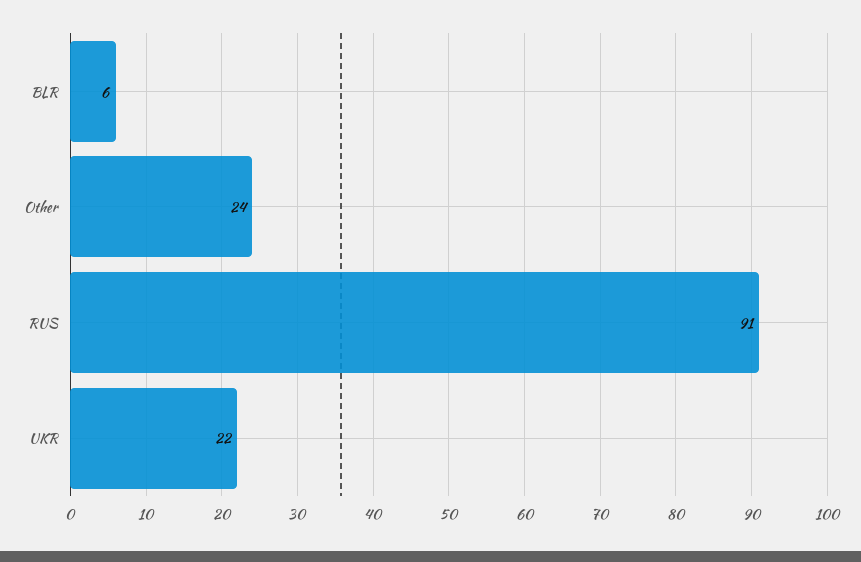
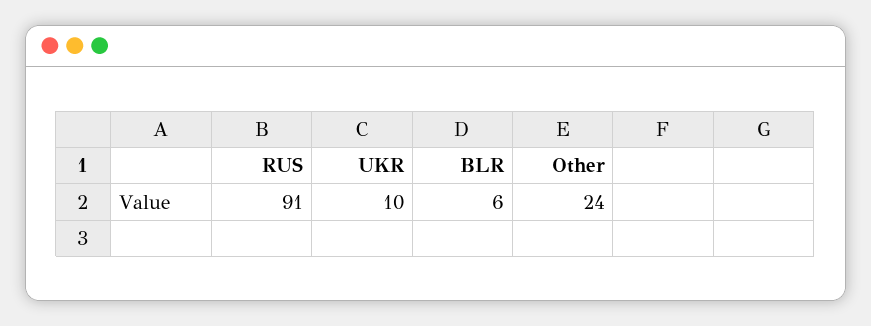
UKR: 22 -> 10

